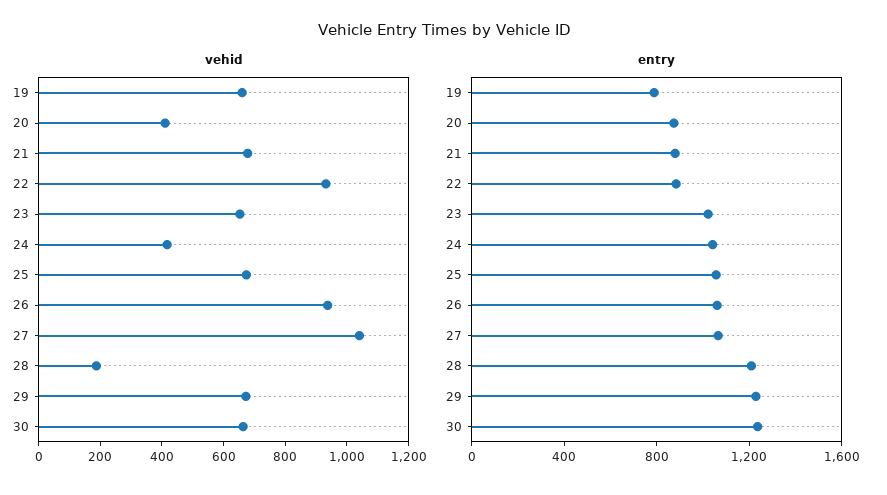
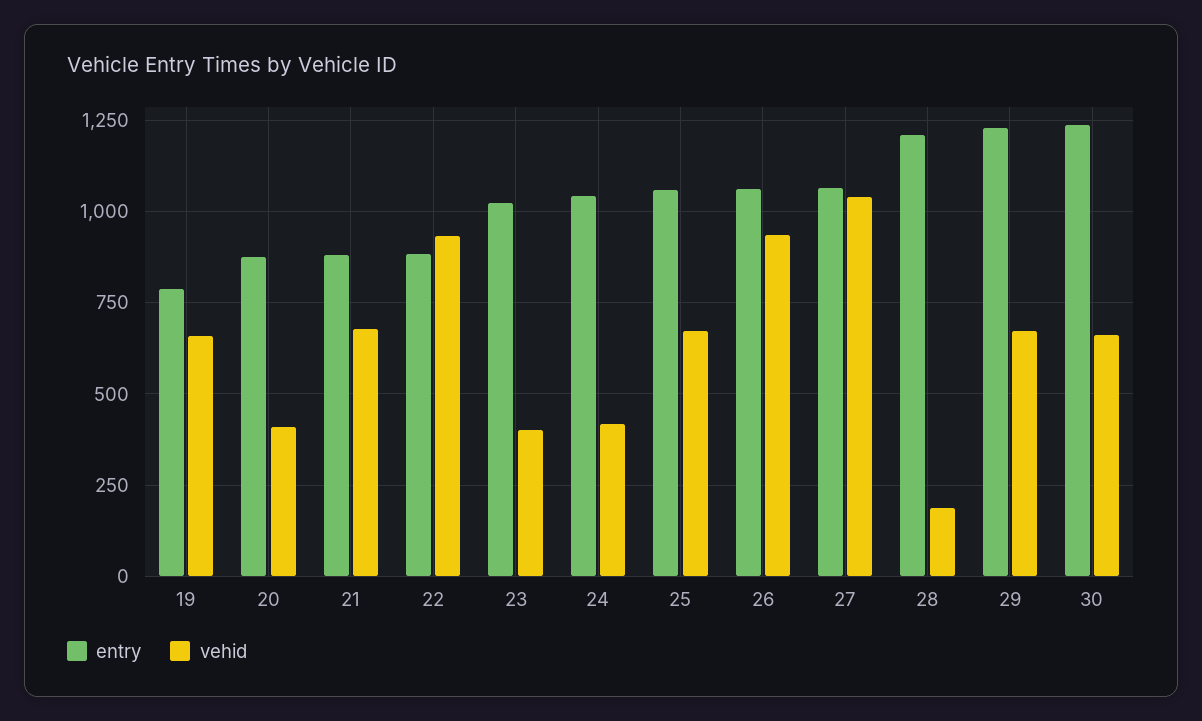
vehid, 23: 650 -> 400

